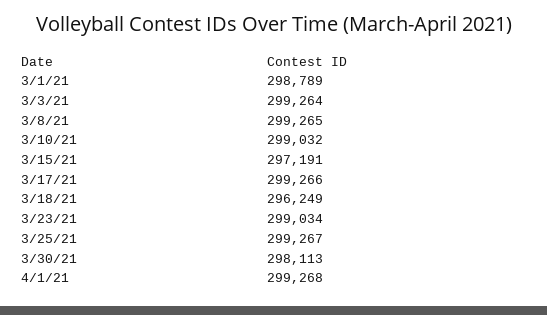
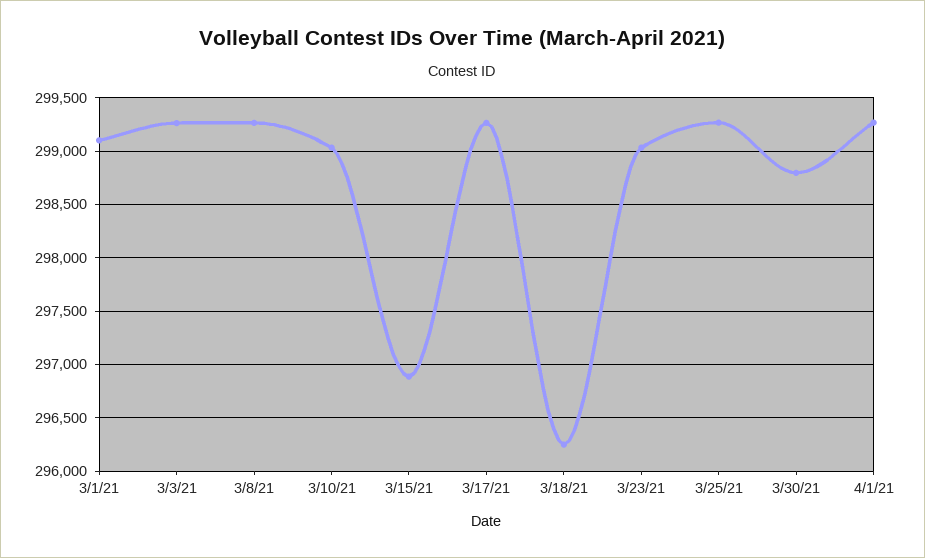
3/1/21: 298789 -> 299100
3/15/21: 297191 -> 296900
3/30/21: 298113 -> 298800

